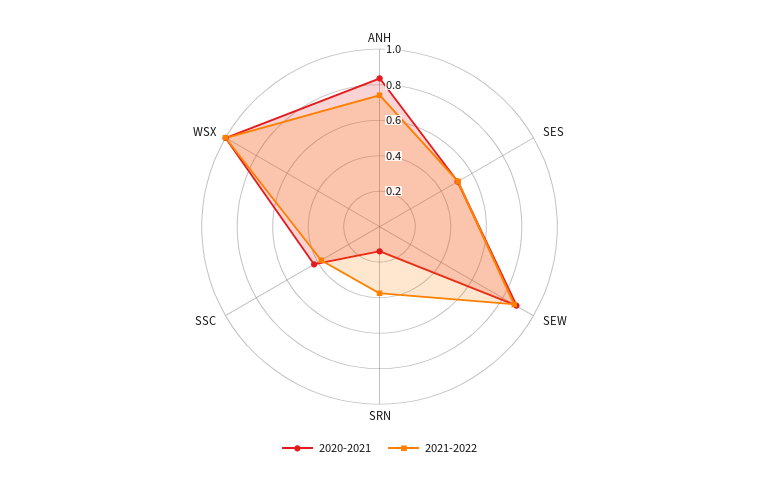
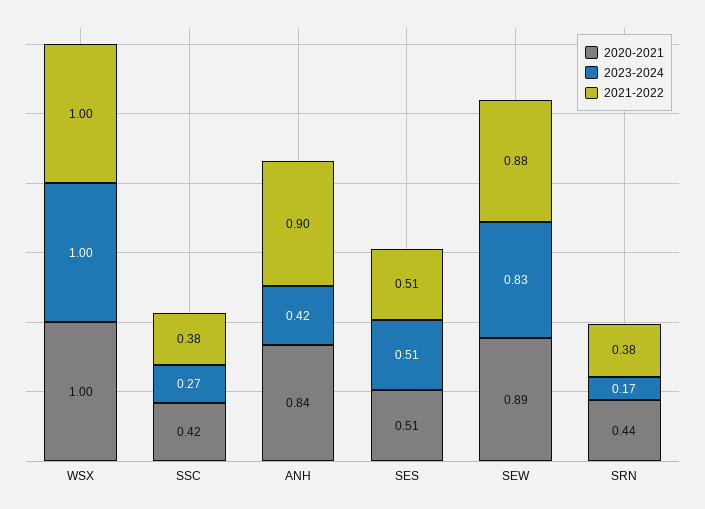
2021-2022, ANH: 0.75 -> 0.9
2020-2021, SRN: 0.15 -> 0.44
2023-2024, WSX: none -> 1
2023-2024, SSC: none -> 0.27
2023-2024, ANH: none -> 0.42
2023-2024, SES: none -> 0.51
2023-2024, SEW: none -> 0.83
2023-2024, SRN: none -> 0.17

